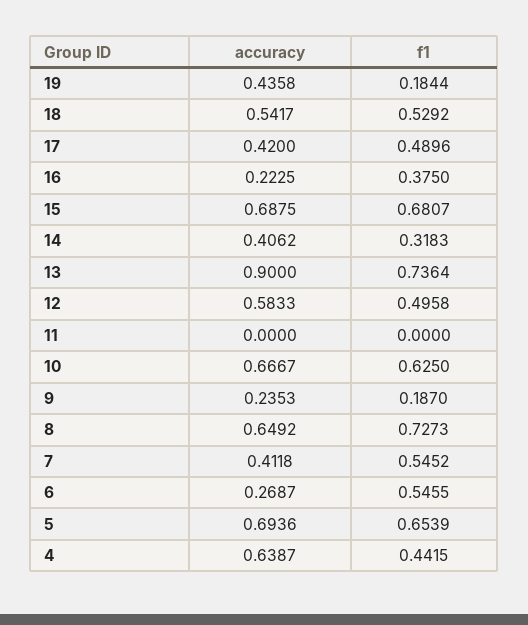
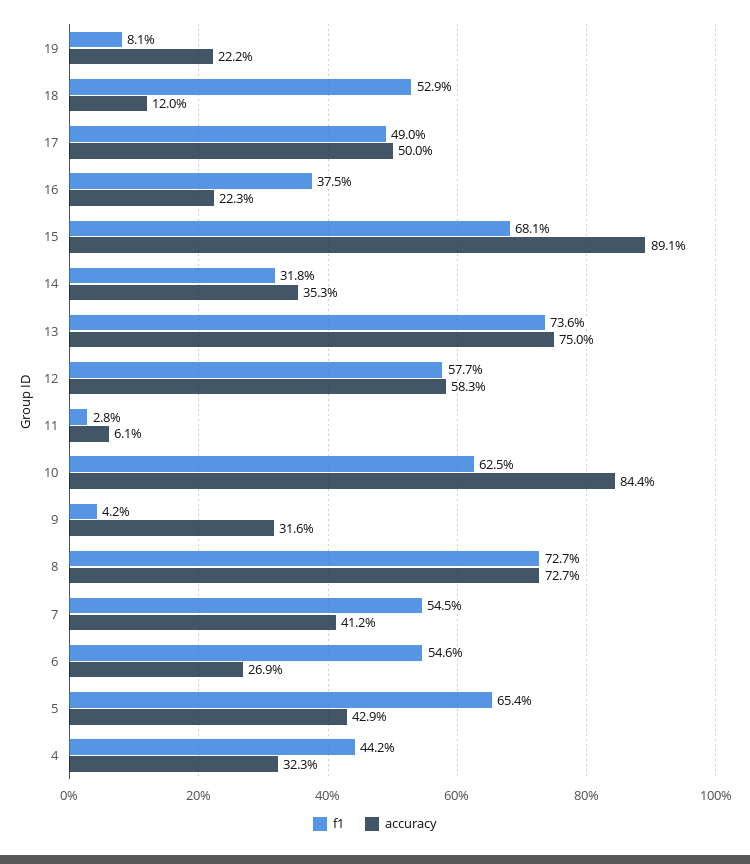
accuracy, 19: 0.4358 -> 0.222
f1, 19: 0.1844 -> 0.081
accuracy, 18: 0.5417 -> 0.12
accuracy, 17: 0.42 -> 0.5
accuracy, 15: 0.6875 -> 0.891
accuracy, 14: 0.4062 -> 0.353
accuracy, 13: 0.9 -> 0.75
f1, 12: 0.4958 -> 0.577
accuracy, 11: 0 -> 0.061
f1, 11: 0 -> 0.028
accuracy, 10: 0.6667 -> 0.844
accuracy, 9: 0.2353 -> 0.316
f1, 9: 0.187 -> 0.042
accuracy, 8: 0.6492 -> 0.727
accuracy, 5: 0.6936 -> 0.429
accuracy, 4: 0.6387 -> 0.323

